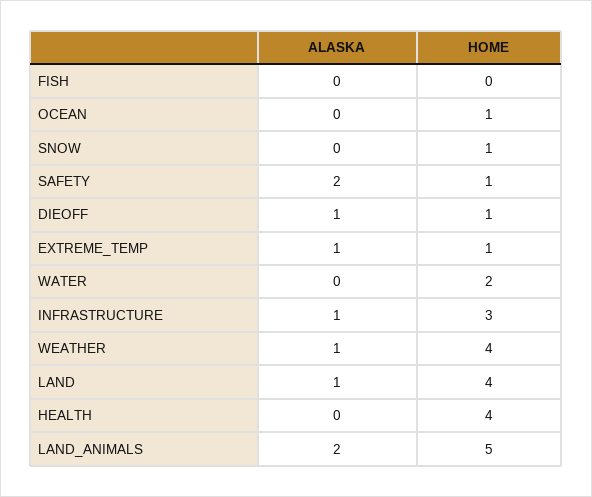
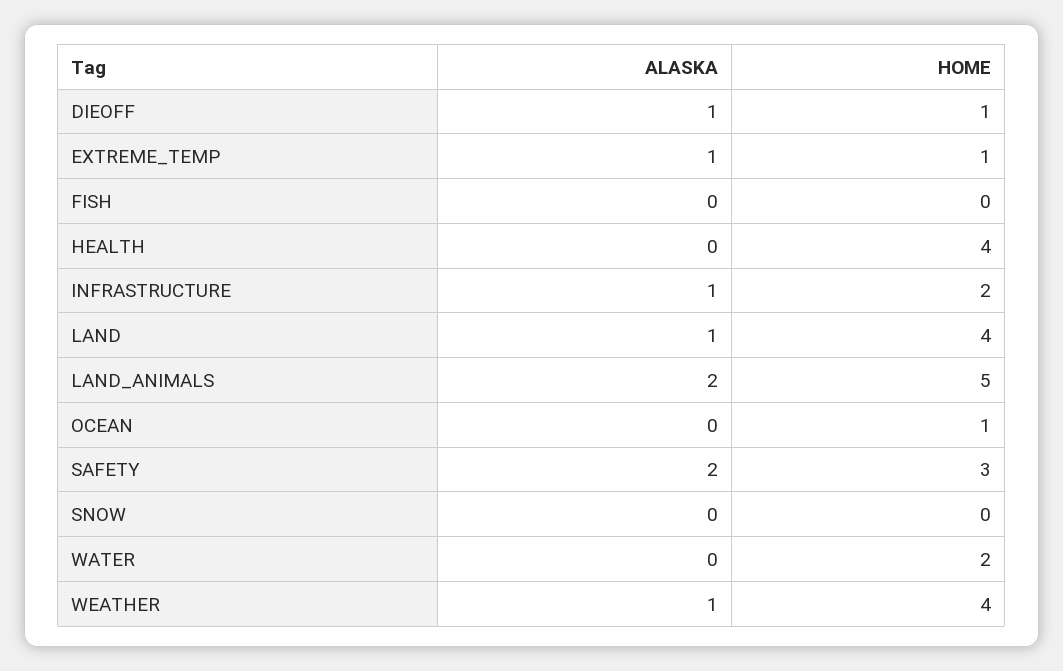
HOME, SNOW: 1 -> 0
HOME, SAFETY: 1 -> 3
HOME, INFRASTRUCTURE: 3 -> 2

